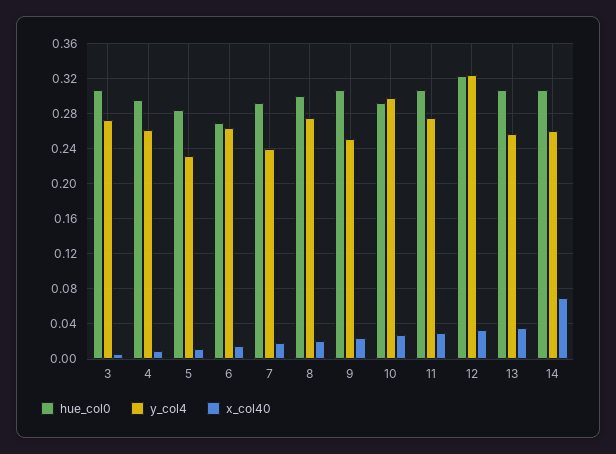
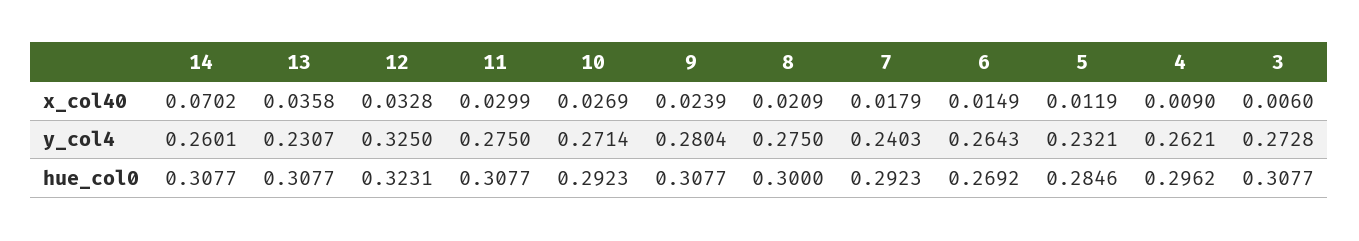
y_col4, 9: 0.25 -> 0.2804
y_col4, 10: 0.3 -> 0.2714
y_col4, 13: 0.26 -> 0.2307

